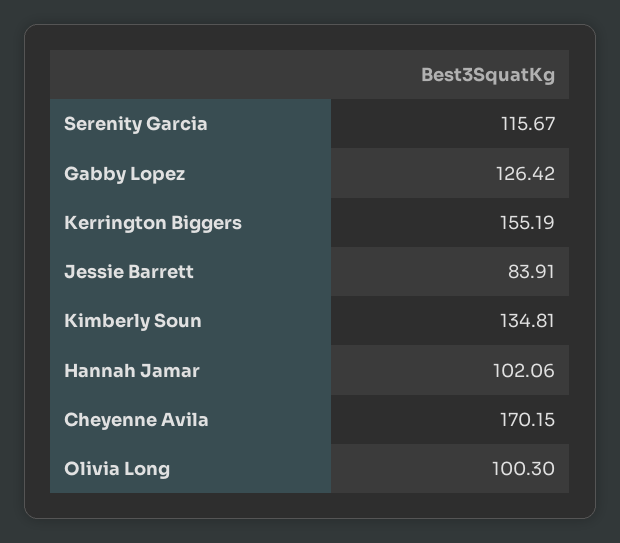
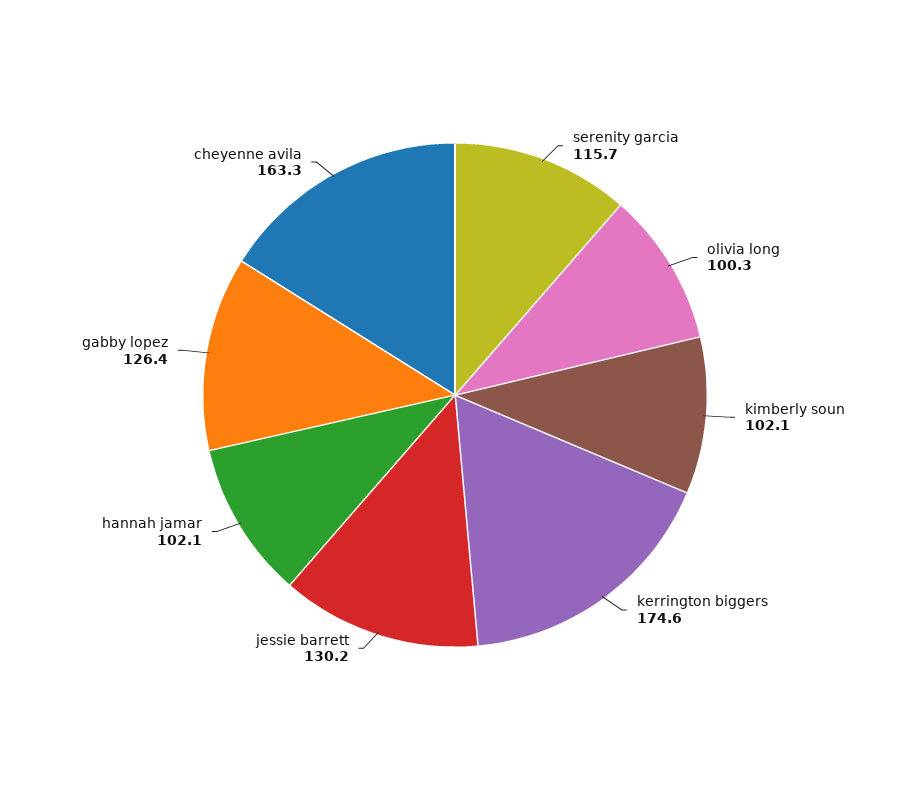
Kerrington Biggers: 155.19 -> 174.6
Jessie Barrett: 83.91 -> 130.2
Kimberly Soun: 134.81 -> 102.1
Cheyenne Avila: 170.15 -> 163.3

